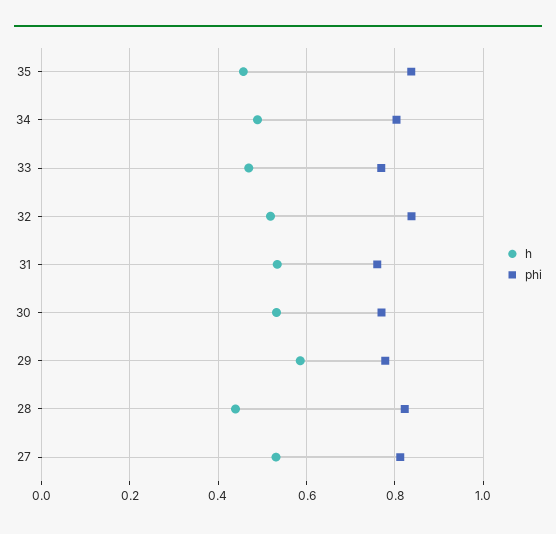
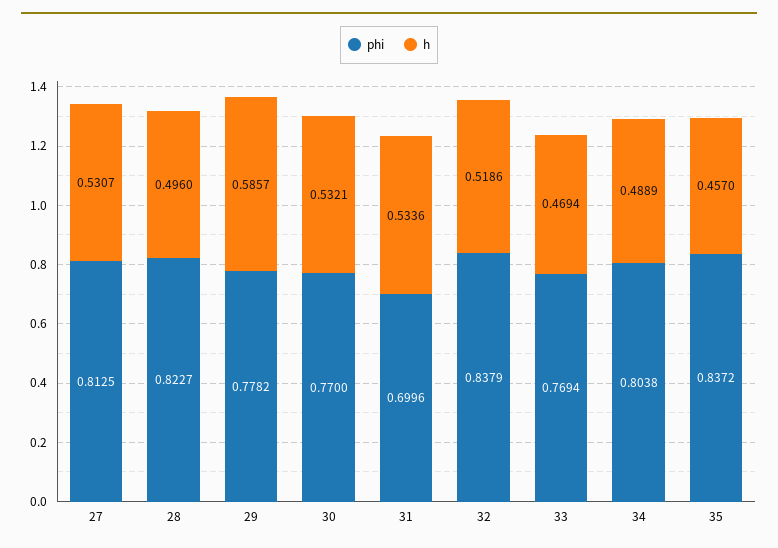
phi, 31: 0.76 -> 0.6996
h, 28: 0.44 -> 0.496

